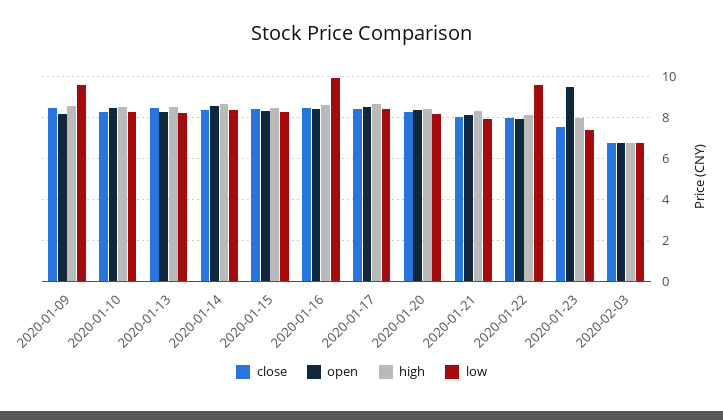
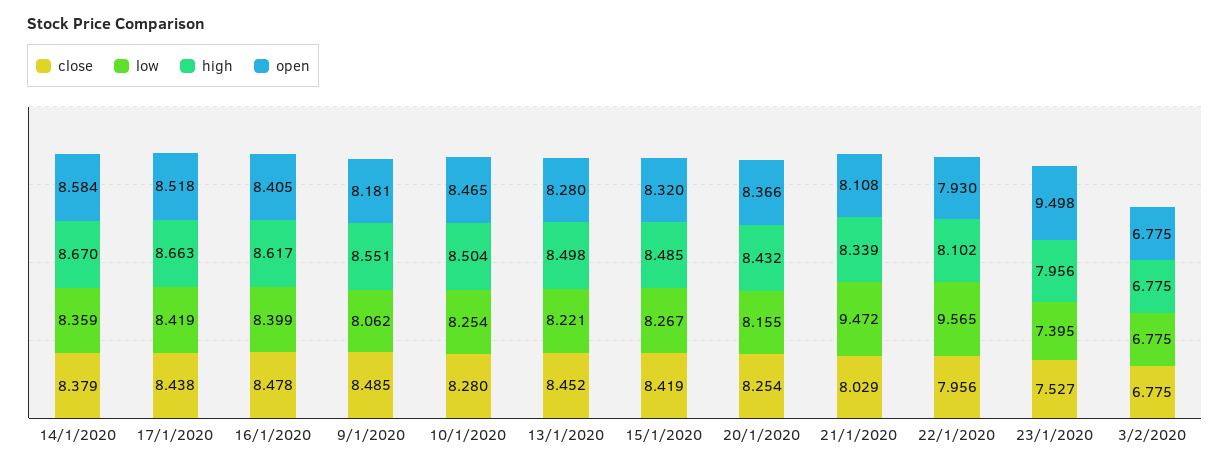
low, 2020-01-09: 9.5 -> 8.062
low, 2020-01-16: 10 -> 8.399
low, 2020-01-21: 8 -> 9.472

